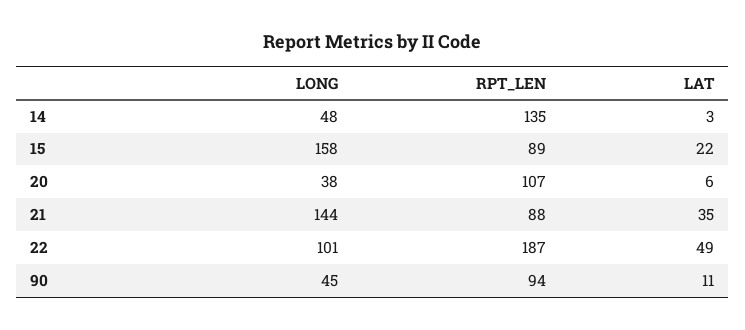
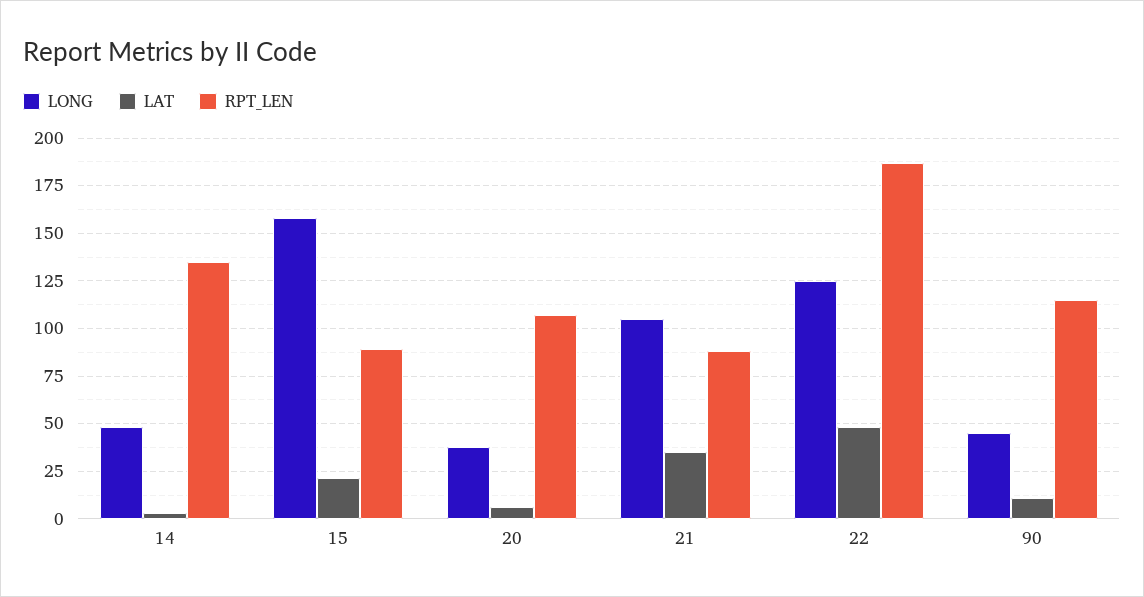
LONG, 21: 144 -> 105
LONG, 22: 101 -> 125
RPT_LEN, 90: 94 -> 115

